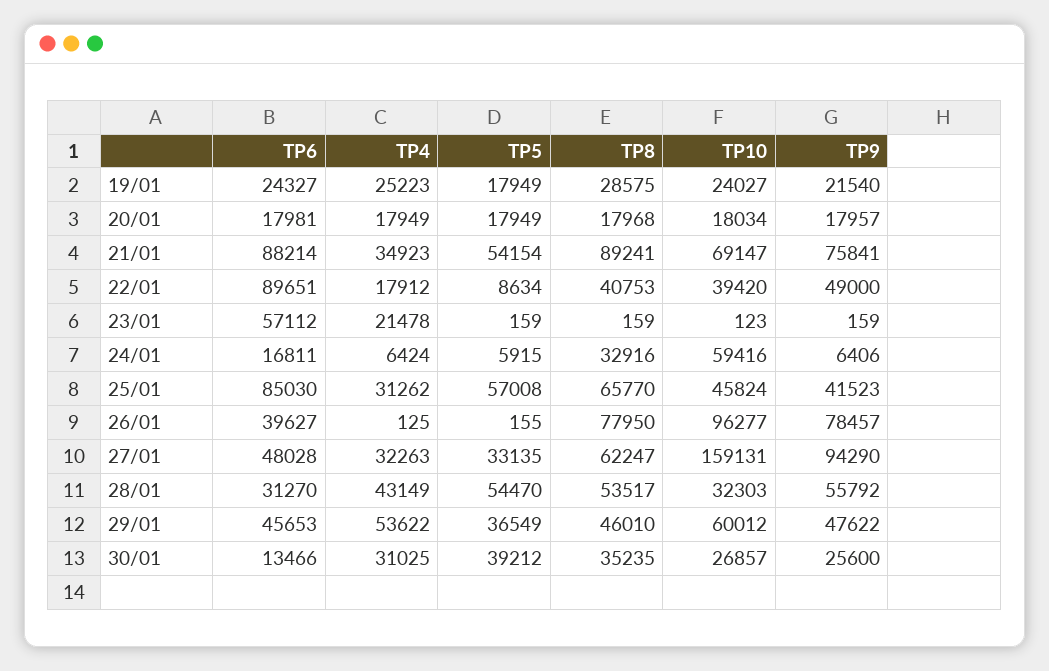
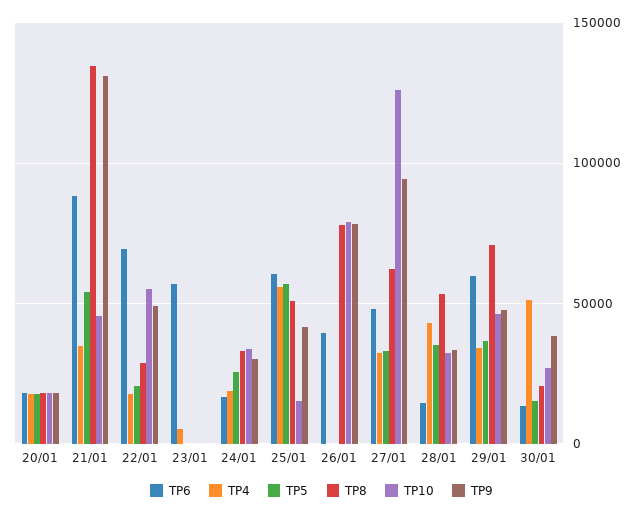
TP6, 19/01: 24327 -> none
TP4, 19/01: 25223 -> none
TP5, 19/01: 17949 -> none
TP8, 19/01: 28575 -> none
TP10, 19/01: 24027 -> none
TP9, 19/01: 21540 -> none
TP8, 21/01: 89241 -> 135000
TP10, 21/01: 69147 -> 45000
TP9, 21/01: 75841 -> 130000
TP6, 22/01: 89651 -> 70000
TP5, 22/01: 8634 -> 20000
TP8, 22/01: 40753 -> 30000
TP10, 22/01: 39420 -> 55000
TP4, 23/01: 21478 -> 5000
TP4, 24/01: 6424 -> 20000
TP5, 24/01: 5915 -> 25000
TP10, 24/01: 59416 -> 35000
TP9, 24/01: 6406 -> 30000
TP6, 25/01: 85030 -> 60000
TP4, 25/01: 31262 -> 55000
TP8, 25/01: 65770 -> 50000
TP10, 25/01: 45824 -> 15000
TP10, 26/01: 96277 -> 80000
TP10, 27/01: 159131 -> 125000
TP6, 28/01: 31270 -> 15000
TP5, 28/01: 54470 -> 35000
TP9, 28/01: 55792 -> 35000
TP6, 29/01: 45653 -> 60000
TP4, 29/01: 53622 -> 35000
TP8, 29/01: 46010 -> 70000
TP10, 29/01: 60012 -> 45000
TP4, 30/01: 31025 -> 50000
TP5, 30/01: 39212 -> 15000
TP8, 30/01: 35235 -> 20000
TP9, 30/01: 25600 -> 40000

